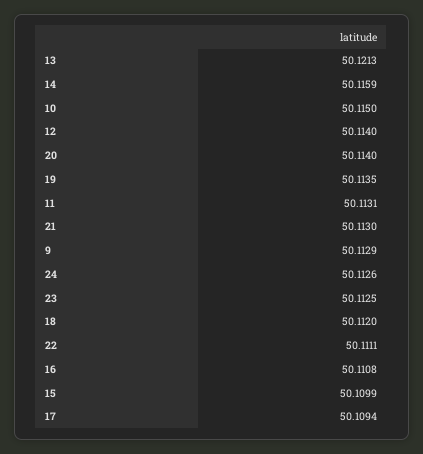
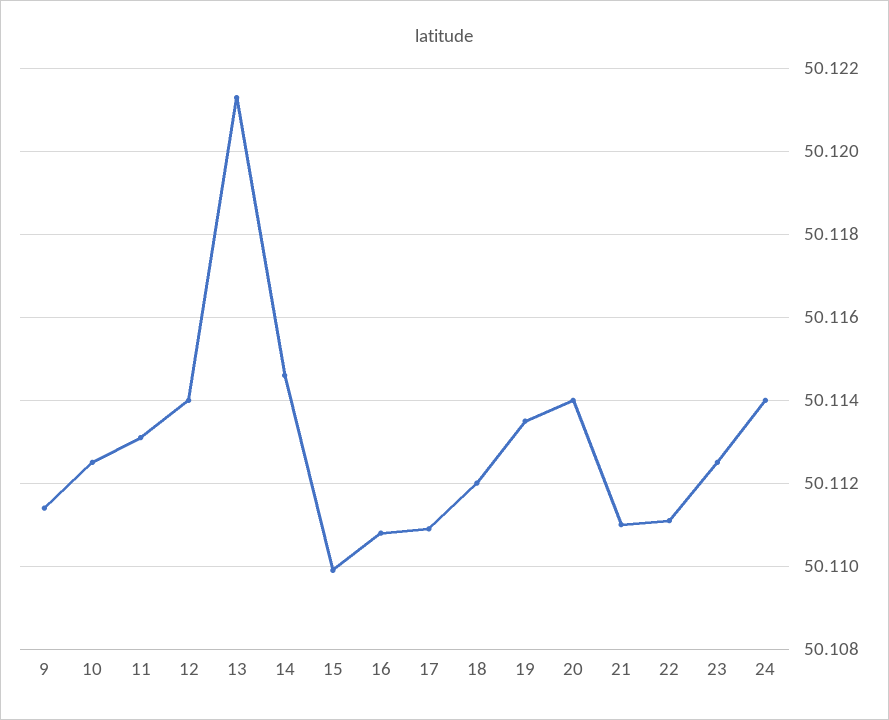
14: 50.1159 -> 50.1145
10: 50.115 -> 50.1125
21: 50.113 -> 50.111
9: 50.1129 -> 50.1115
24: 50.1126 -> 50.114
17: 50.1094 -> 50.111

